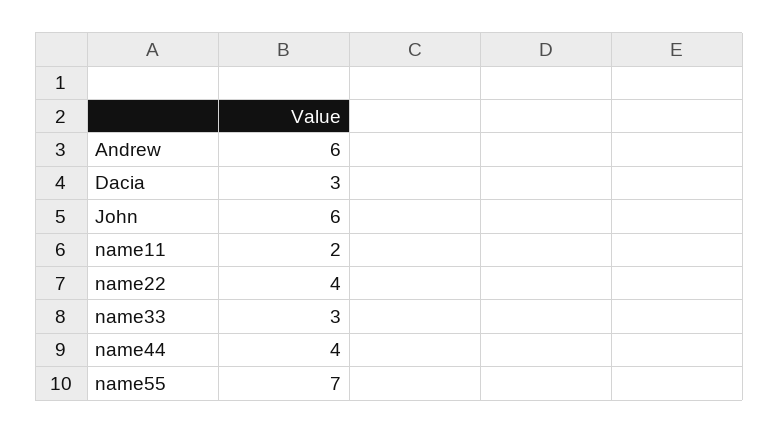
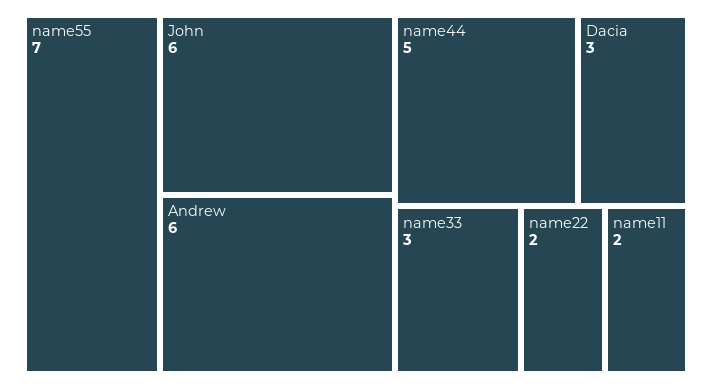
name22: 4 -> 2
name44: 4 -> 5

